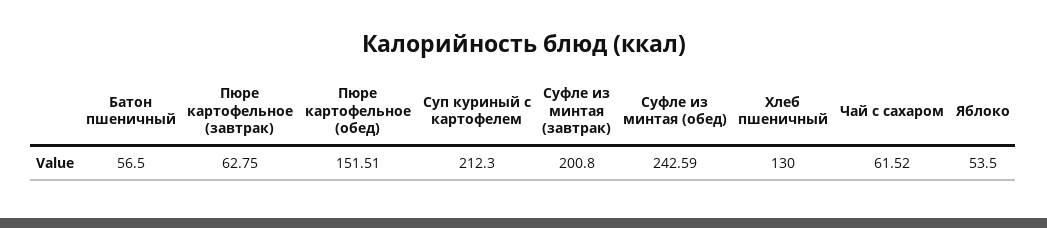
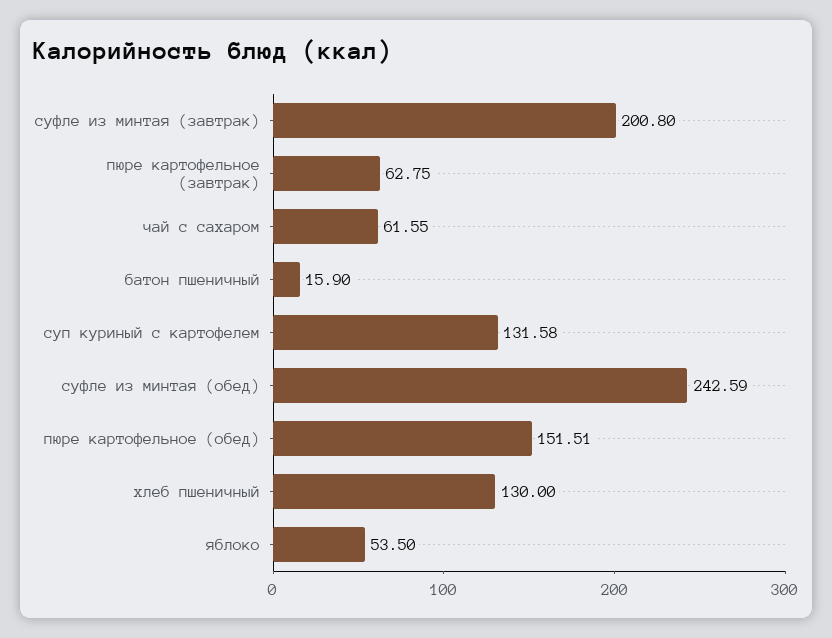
Батон пшеничный: 56.5 -> 15.9
Суп куриный с картофелем: 212.3 -> 131.58
Чай с сахаром: 61.52 -> 61.55

